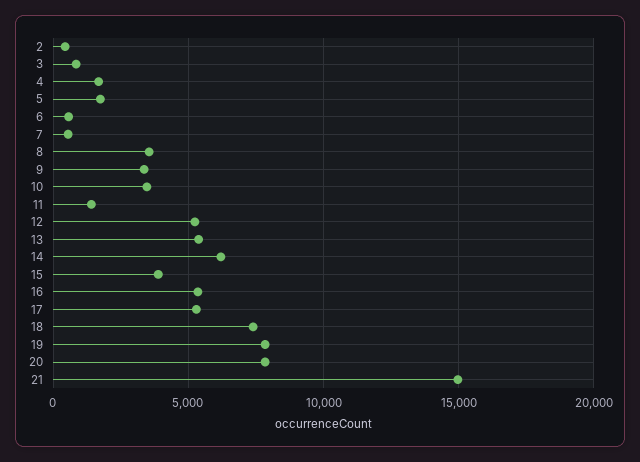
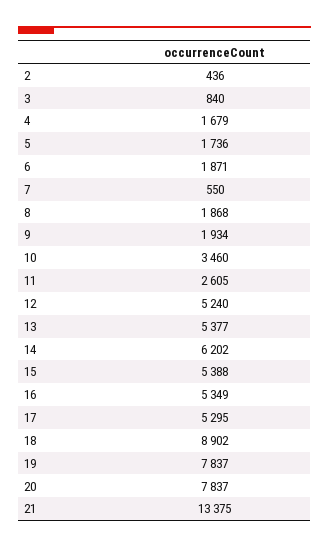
6: 500 -> 1871
8: 3500 -> 1868
9: 3500 -> 1934
11: 1500 -> 2605
15: 4000 -> 5388
18: 7500 -> 8902
21: 15000 -> 13375

